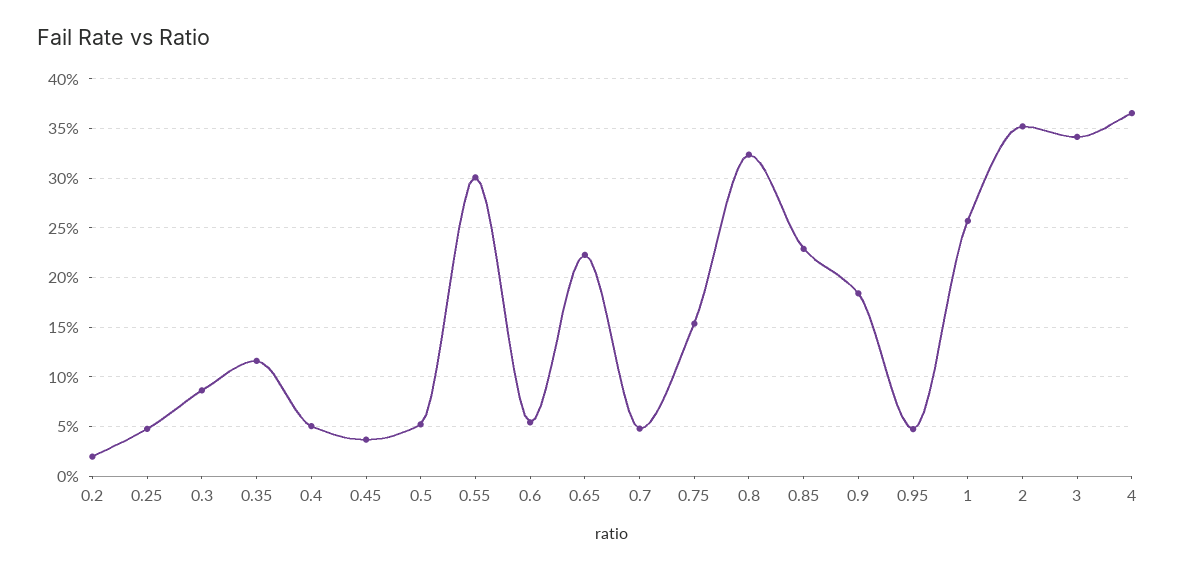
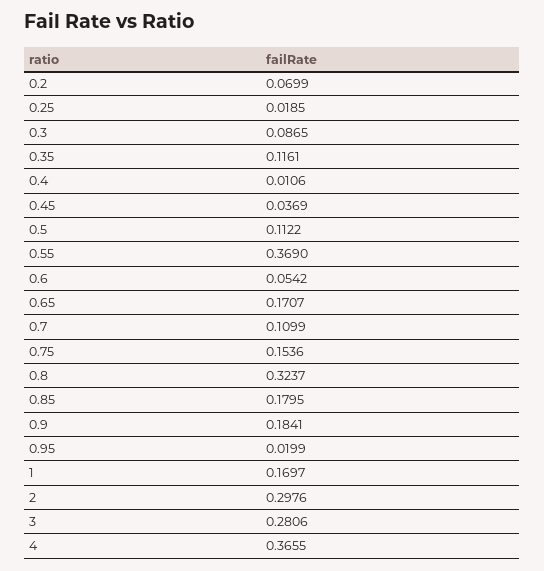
0.2: 0.02 -> 0.0699
0.25: 0.05 -> 0.0185
0.4: 0.05 -> 0.0106
0.5: 0.05 -> 0.1122
0.55: 0.3 -> 0.369
0.65: 0.22 -> 0.1707
0.7: 0.05 -> 0.1099
0.85: 0.23 -> 0.1795
0.95: 0.05 -> 0.0199
1: 0.26 -> 0.1697
2: 0.35 -> 0.2976
3: 0.34 -> 0.2806

